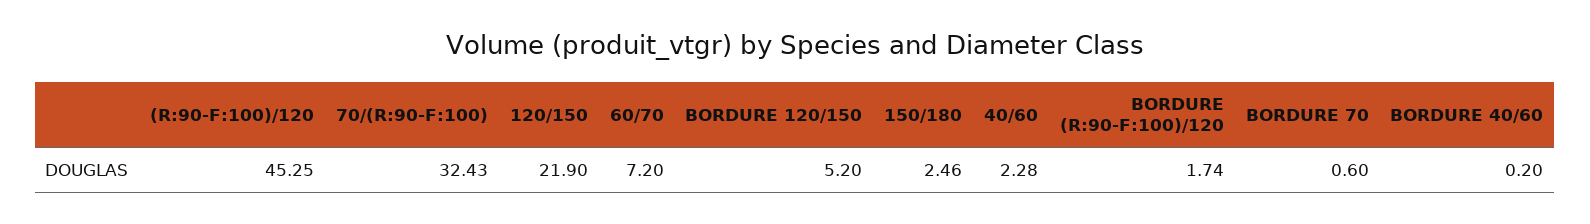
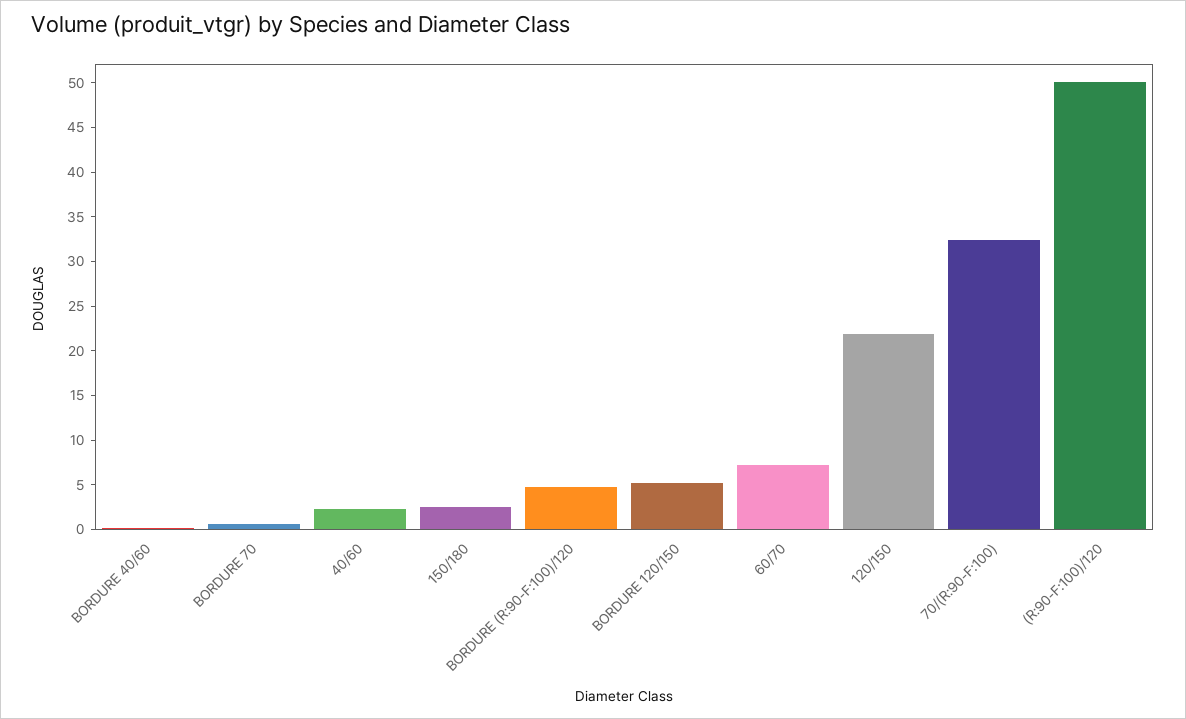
(R:90-F:100)/120: 45.25 -> 50
BORDURE (R:90-F:100)/120: 1.74 -> 5

